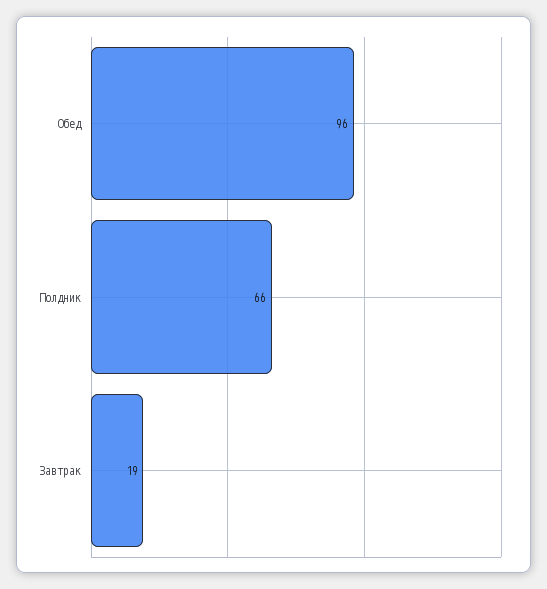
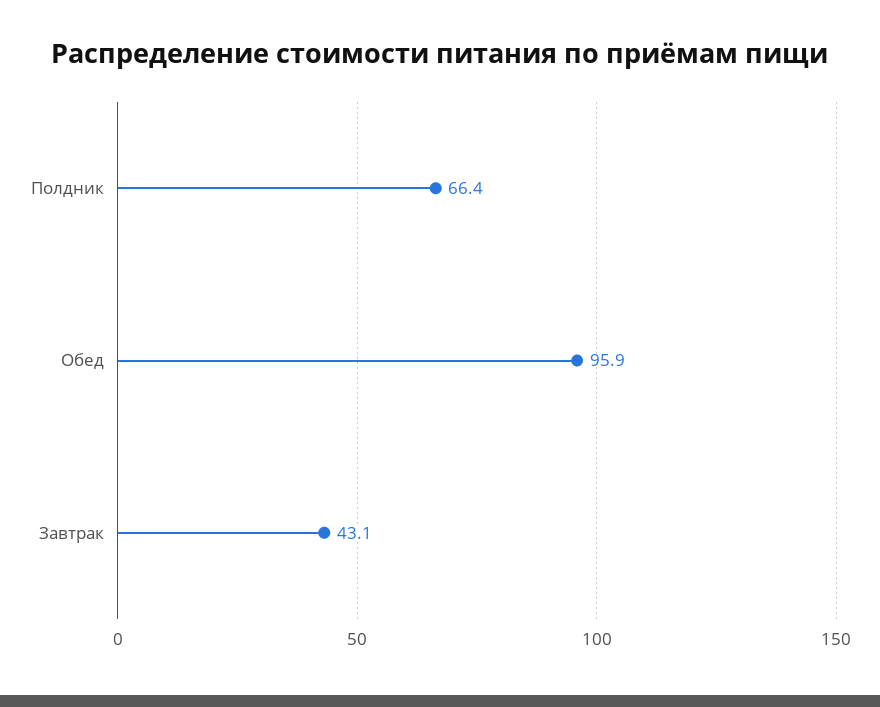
Завтрак: 19 -> 43.1

